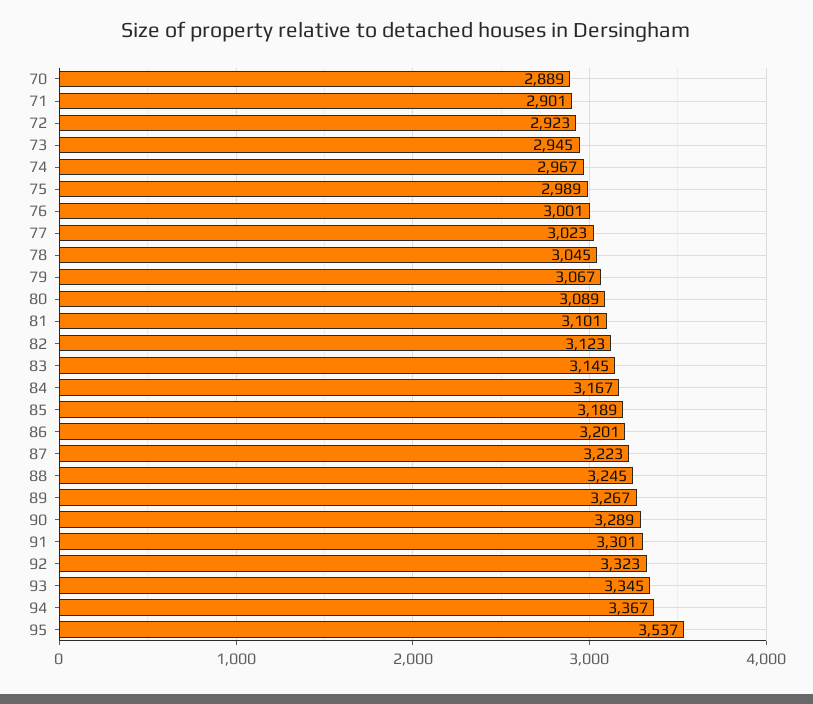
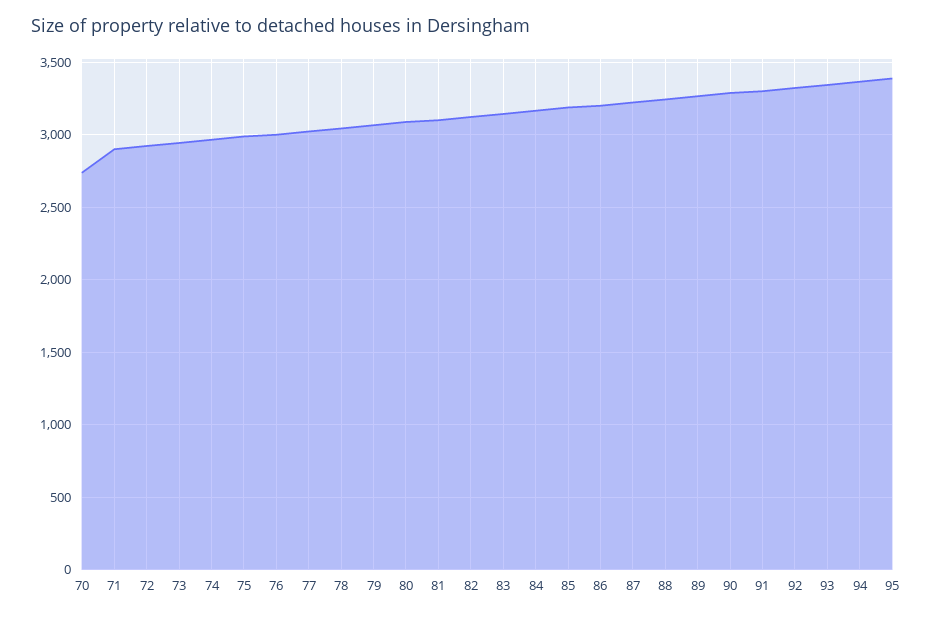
70: 2889 -> 2750
95: 3537 -> 3400

